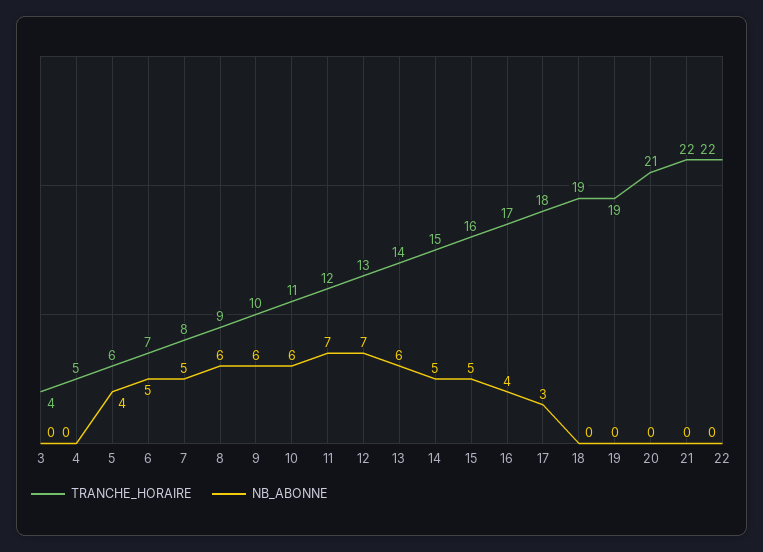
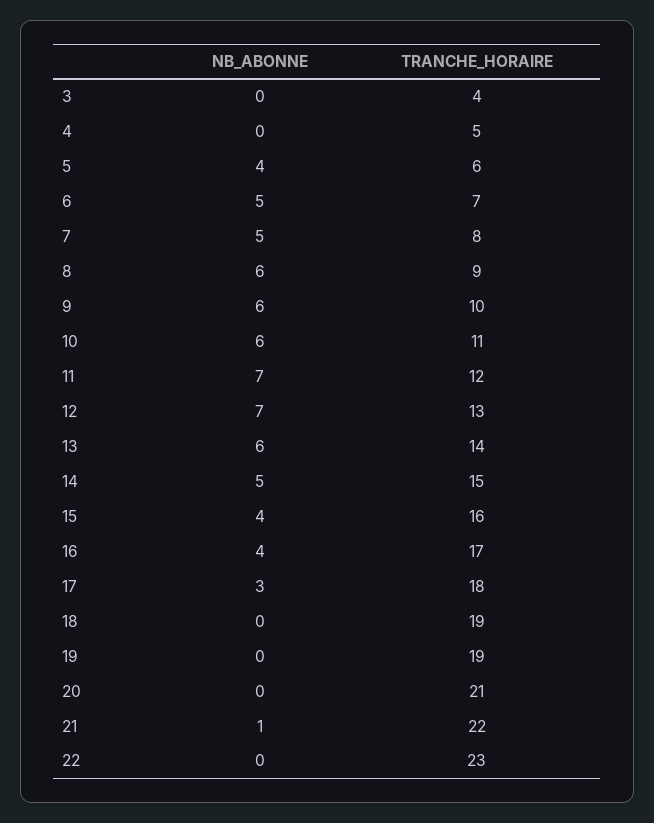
NB_ABONNE, 15: 5 -> 4
NB_ABONNE, 21: 0 -> 1
TRANCHE_HORAIRE, 22: 22 -> 23

